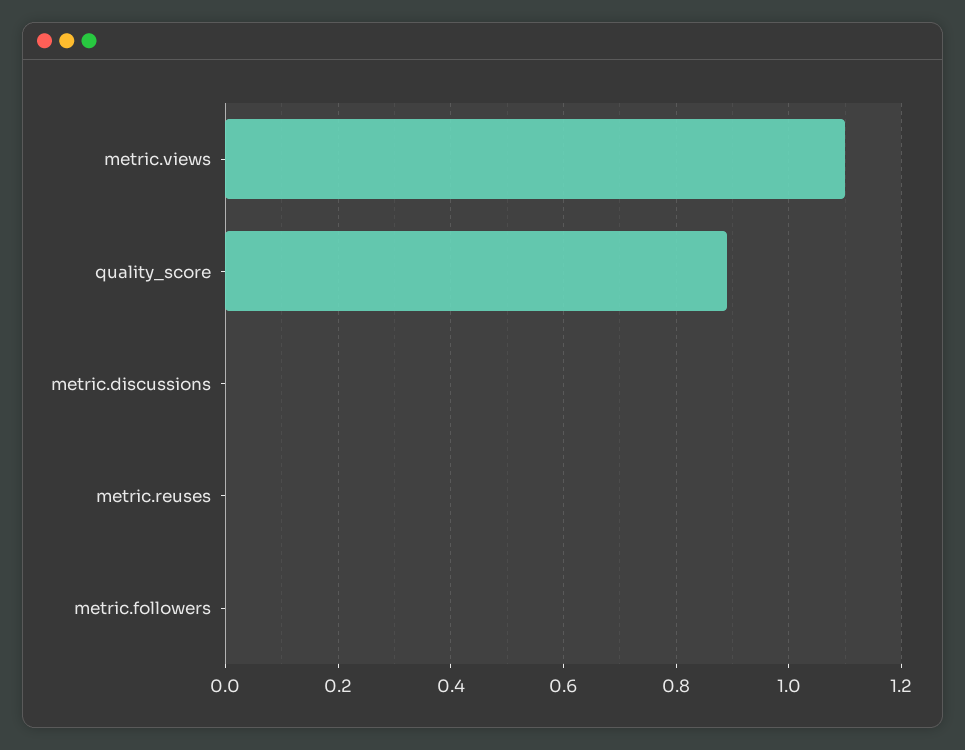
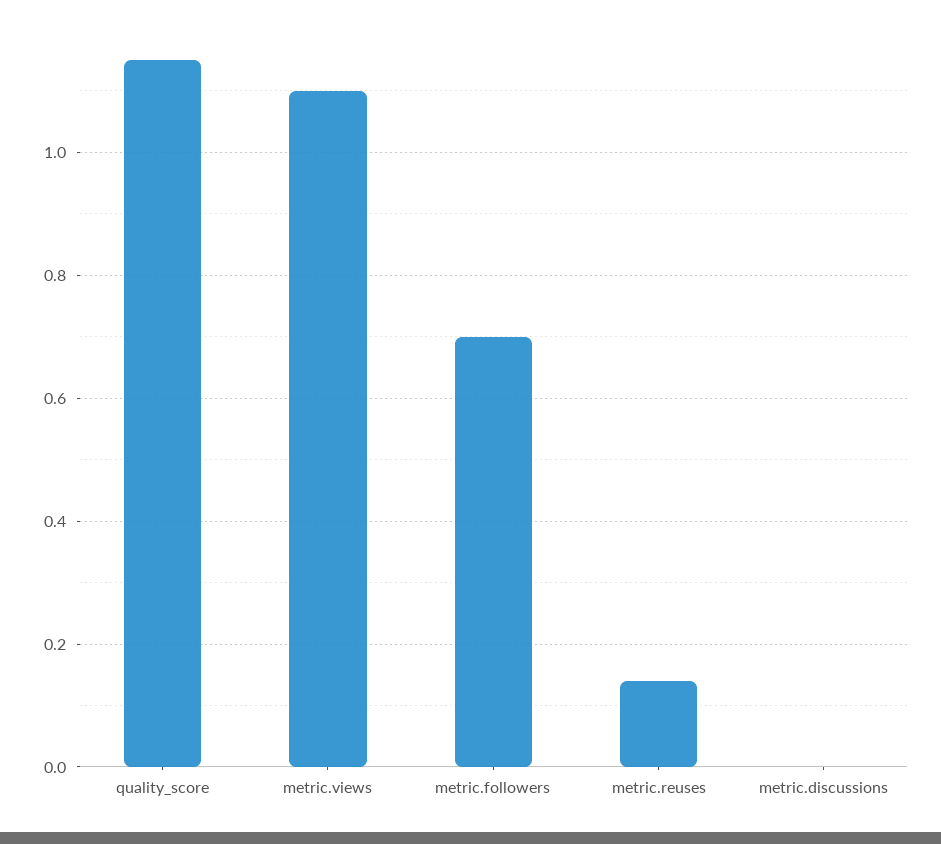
quality_score: 0.9 -> 1.15
metric.reuses: 0 -> 0.15
metric.followers: 0 -> 0.7

